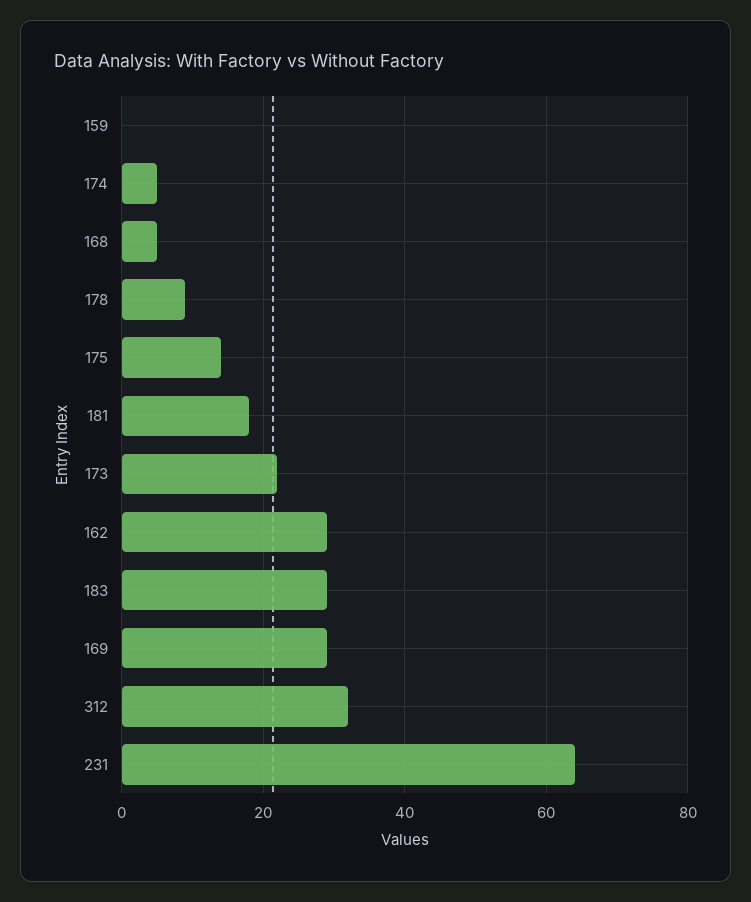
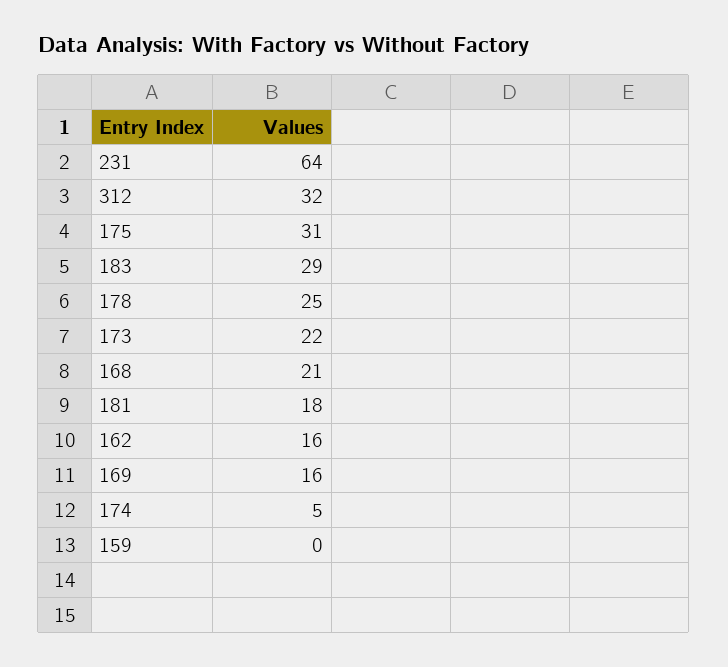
168: 5 -> 21
178: 10 -> 25
175: 15 -> 31
162: 30 -> 16
169: 30 -> 16

